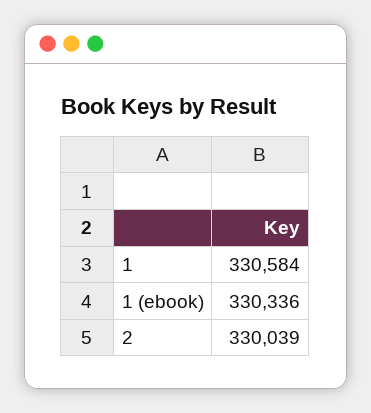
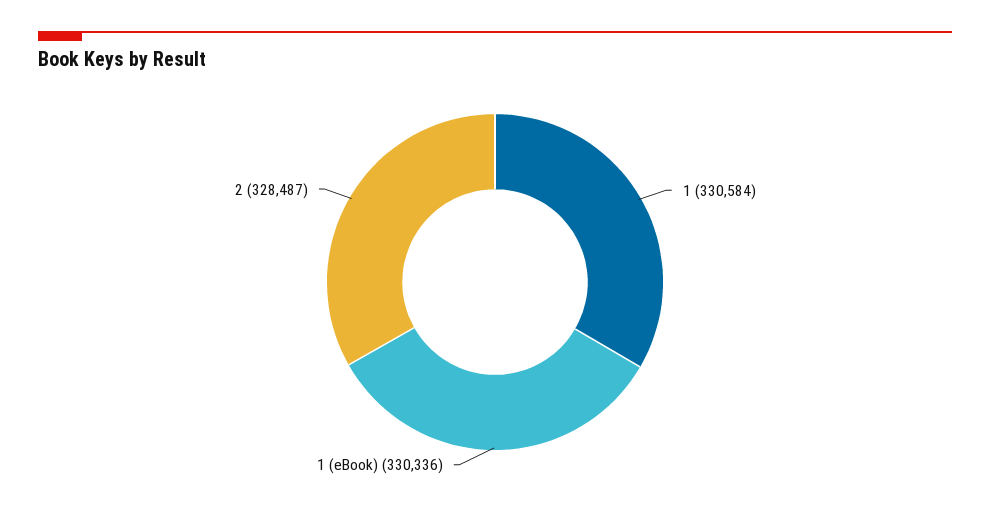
2: 330039 -> 328487

